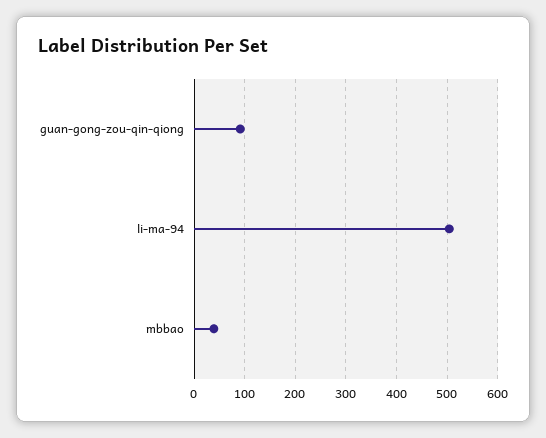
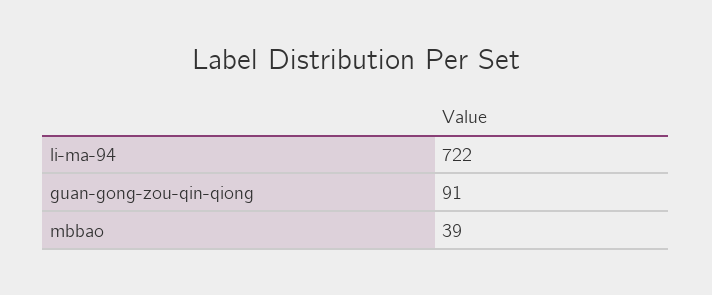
li-ma-94: 500 -> 722

